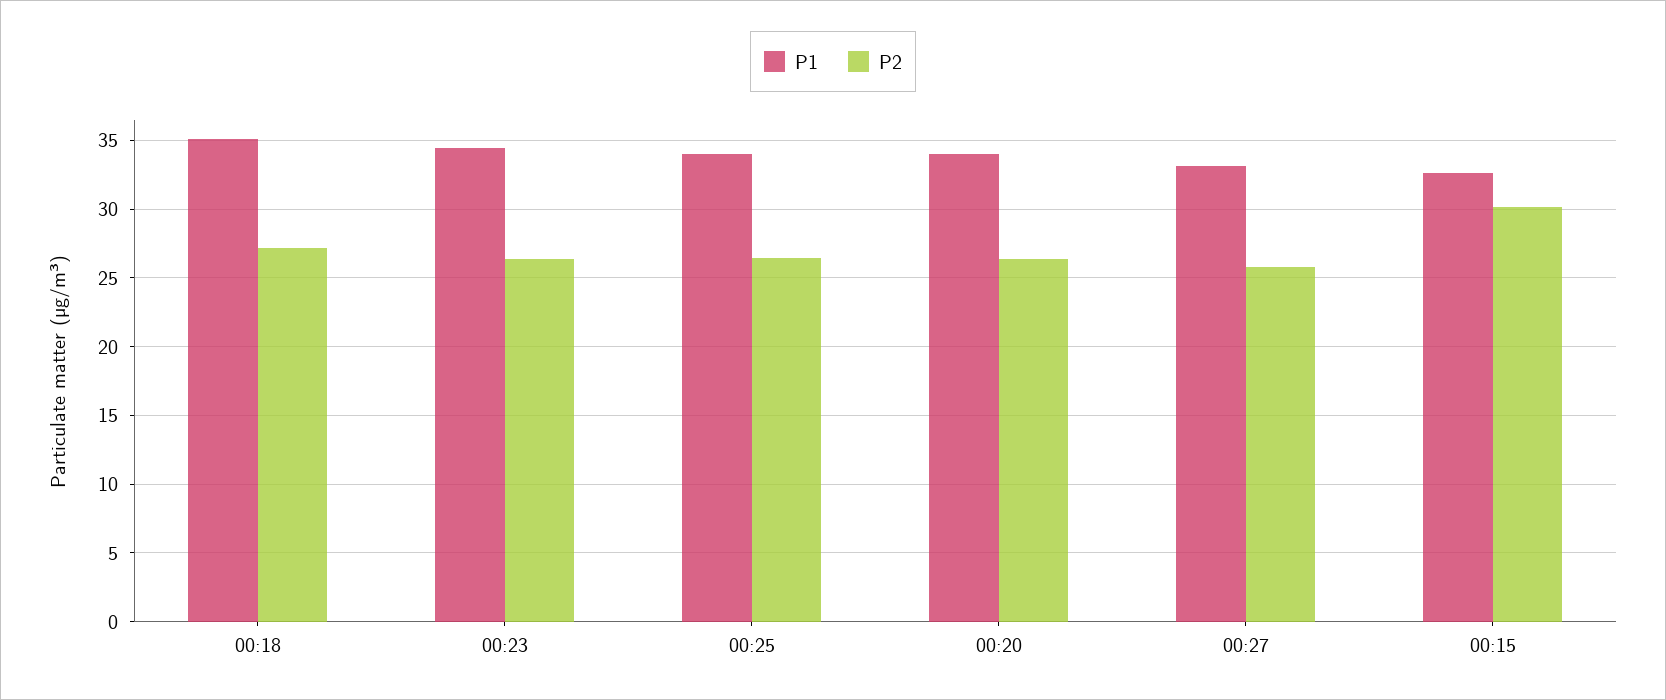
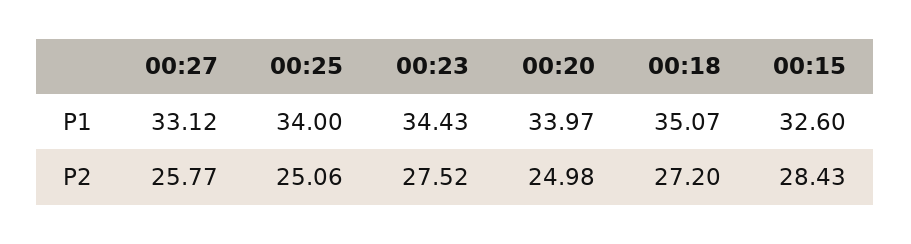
P2, 00:23: 26.5 -> 27.52
P2, 00:25: 26.5 -> 25.06
P2, 00:20: 26.5 -> 24.98
P2, 00:15: 30 -> 28.43

